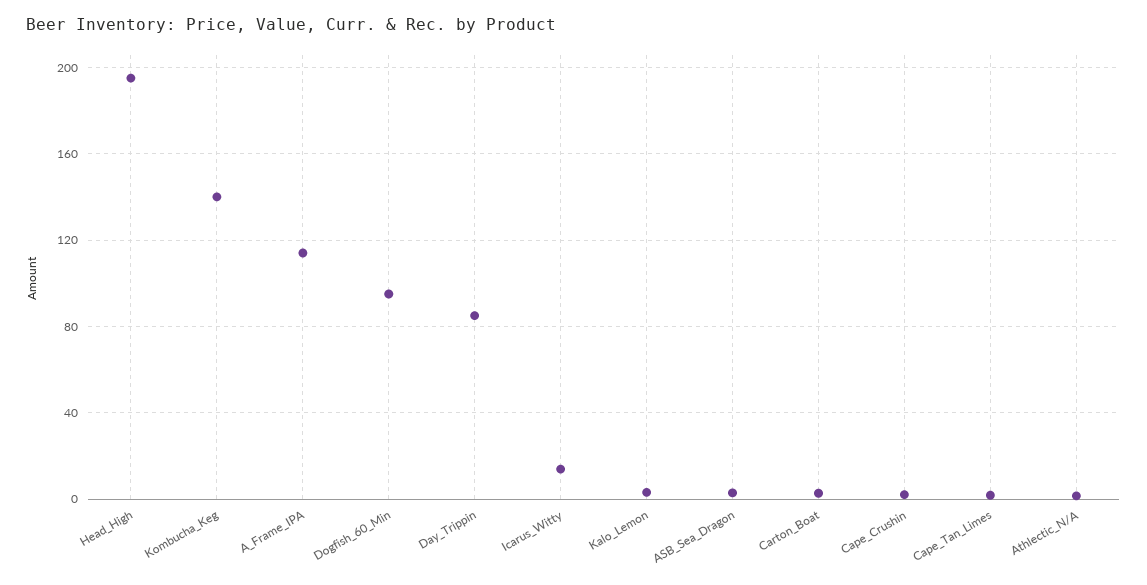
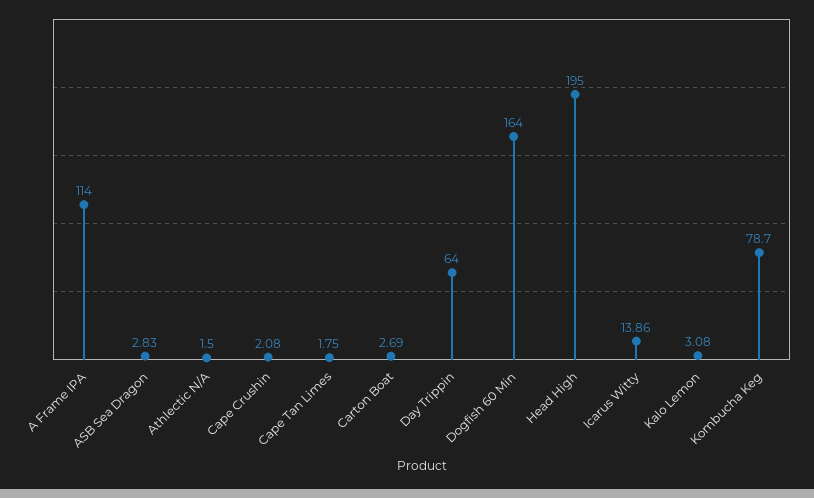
Kombucha_Keg: 140 -> 78.7
Dogfish_60_Min: 95 -> 164
Day_Trippin: 85 -> 64

